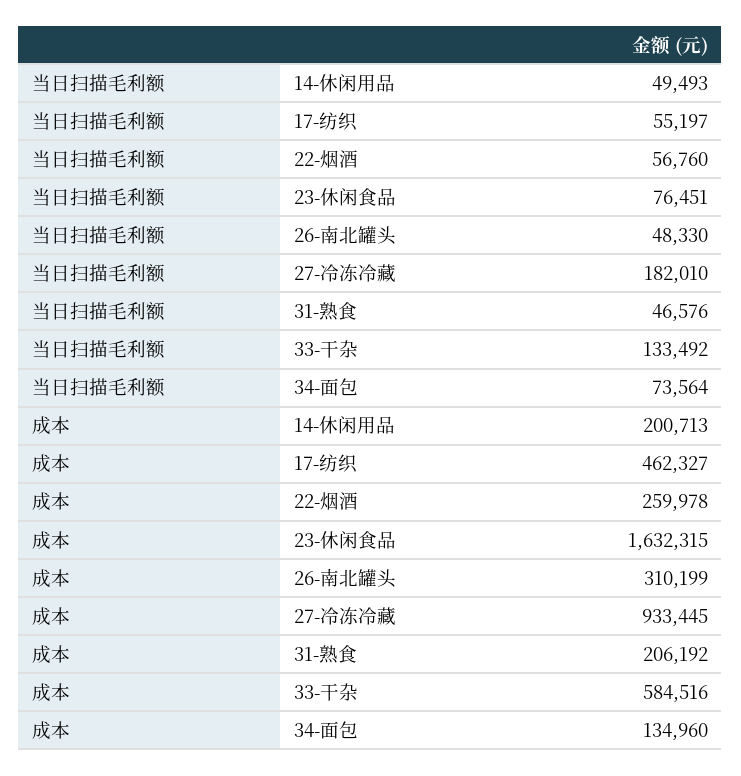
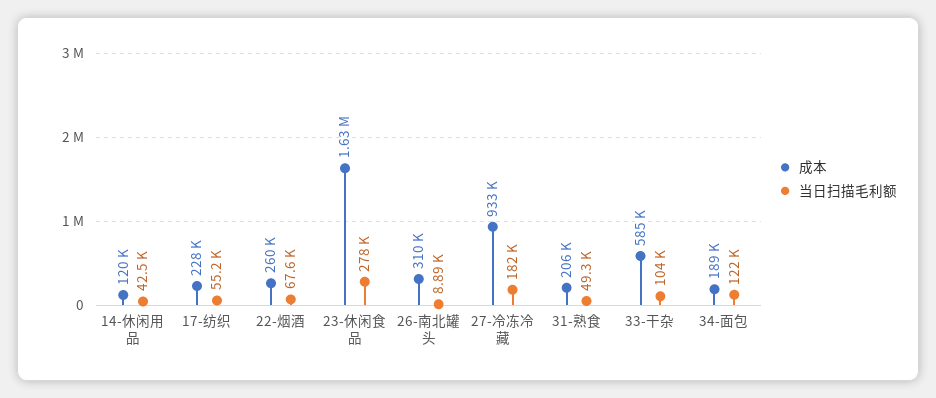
当日扫描毛利额, 14-休闲用品: 49493 -> 42500
当日扫描毛利额, 22-烟酒: 56760 -> 67600
当日扫描毛利额, 23-休闲食品: 76451 -> 278000
当日扫描毛利额, 26-南北罐头: 48330 -> 8890
当日扫描毛利额, 31-熟食: 46576 -> 49300
当日扫描毛利额, 33-干杂: 133492 -> 104000
当日扫描毛利额, 34-面包: 73564 -> 122000
成本, 14-休闲用品: 200713 -> 120000
成本, 17-纺织: 462327 -> 228000
成本, 34-面包: 134960 -> 189000

